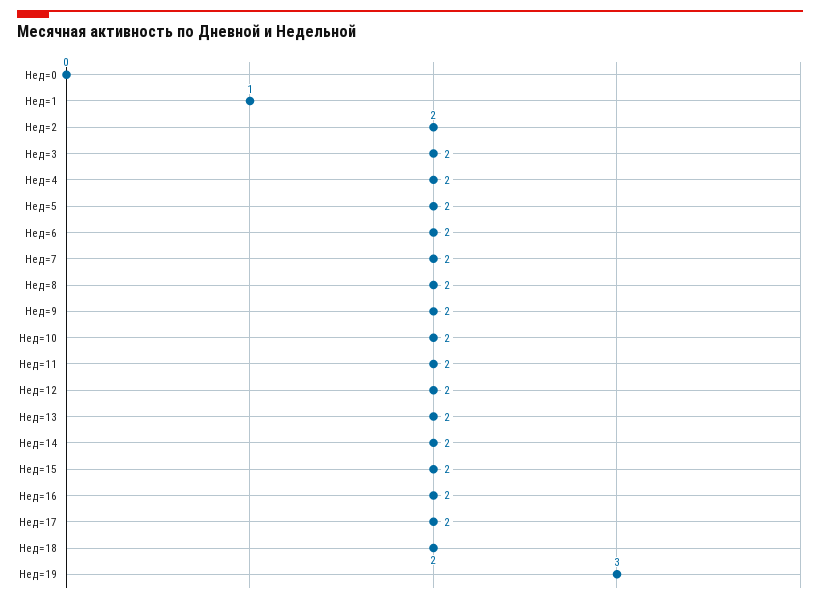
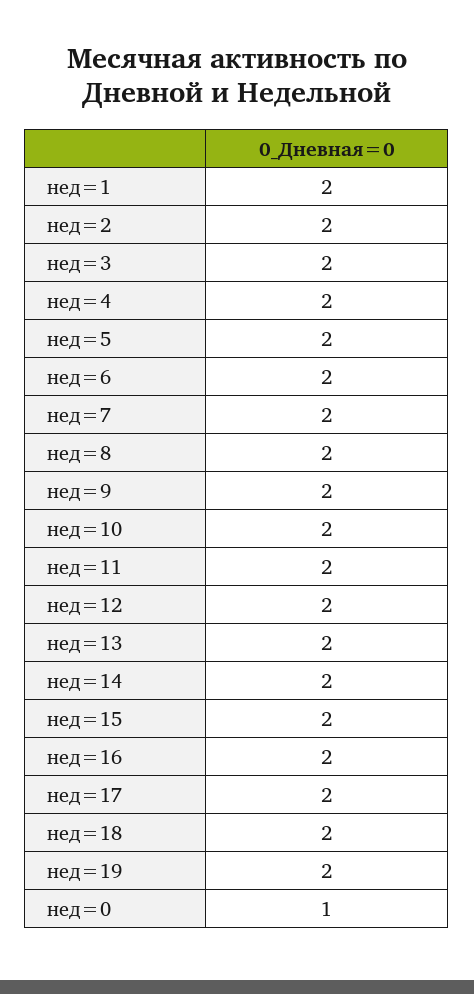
Нед=0: 0 -> 1
Нед=1: 1 -> 2
Нед=19: 3 -> 2

